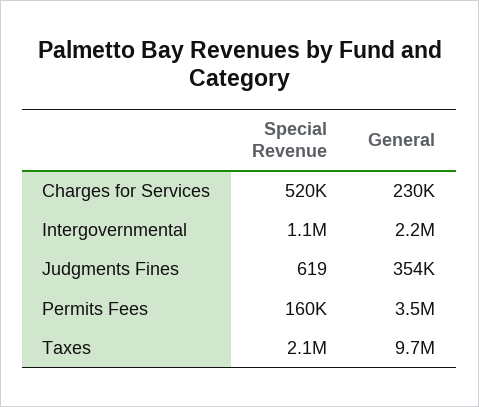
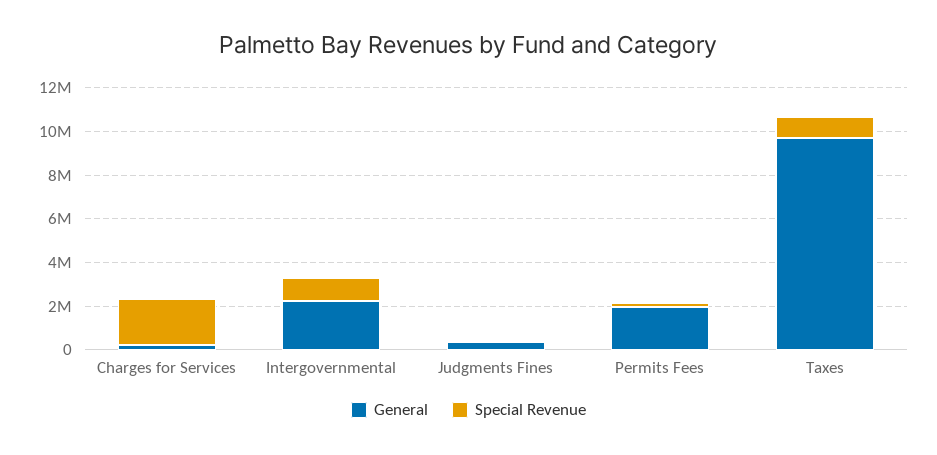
Special Revenue, Charges for Services: 520000 -> 2000000
General, Permits Fees: 3500000 -> 2000000
Special Revenue, Taxes: 2100000 -> 1000000

